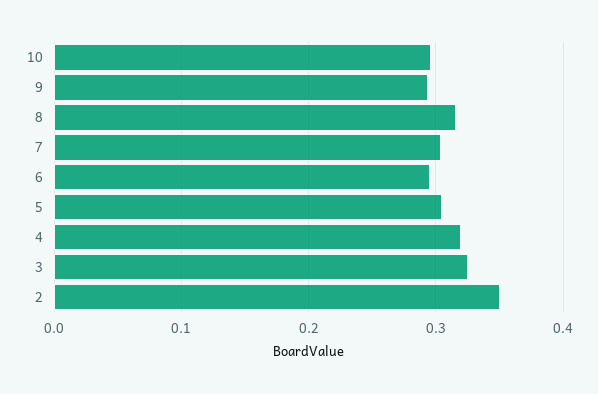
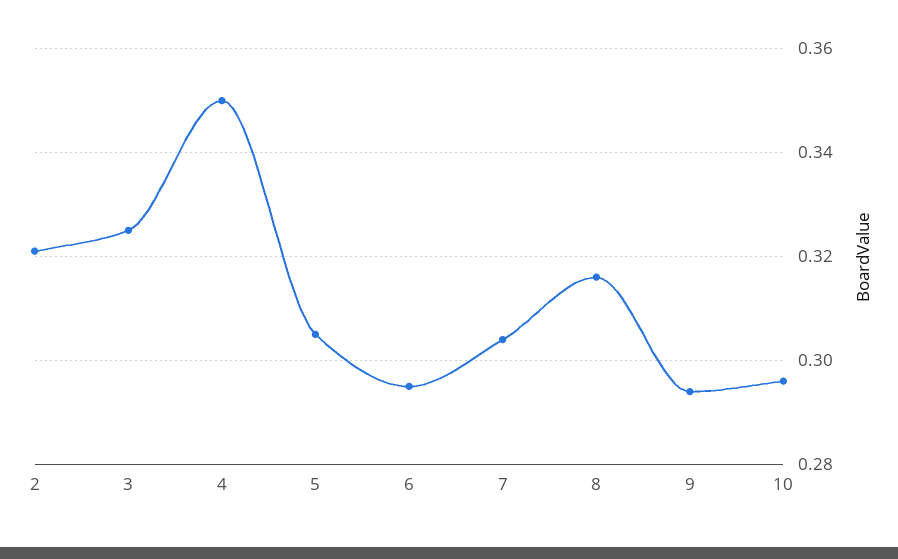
4: 0.32 -> 0.35
2: 0.35 -> 0.32

